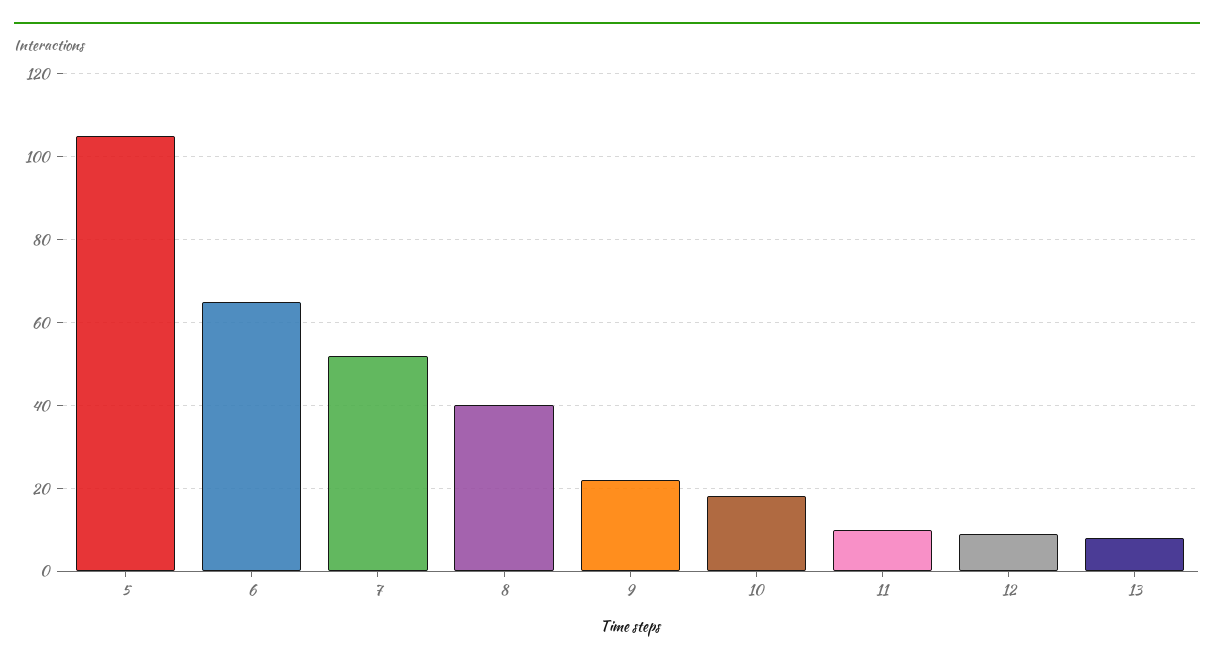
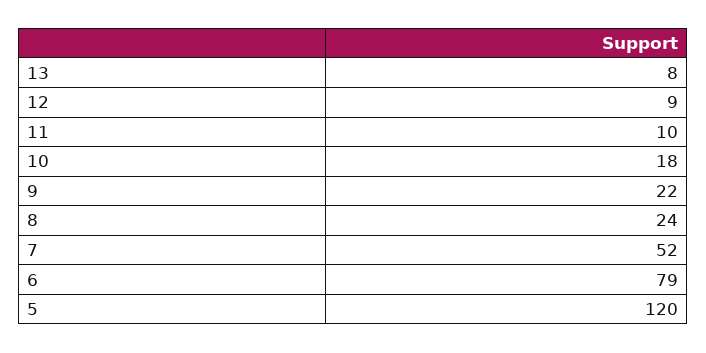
5: 105 -> 120
6: 65 -> 79
8: 40 -> 24

